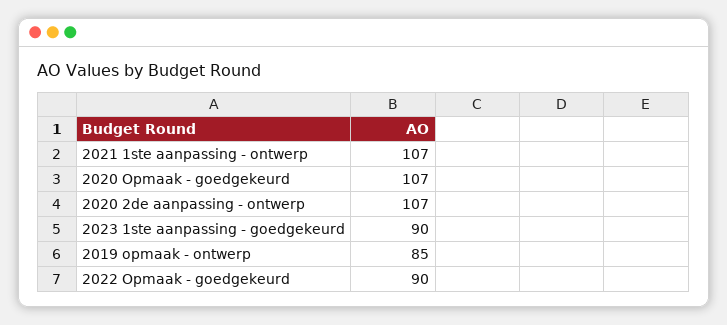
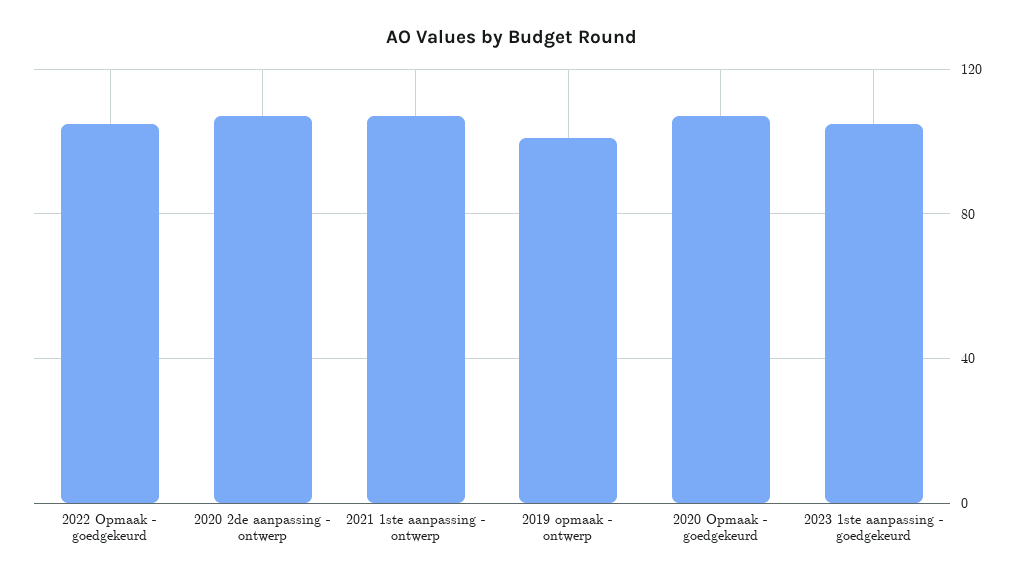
2023 1ste aanpassing - goedgekeurd: 90 -> 105
2019 opmaak - ontwerp: 85 -> 100
2022 Opmaak - goedgekeurd: 90 -> 105

